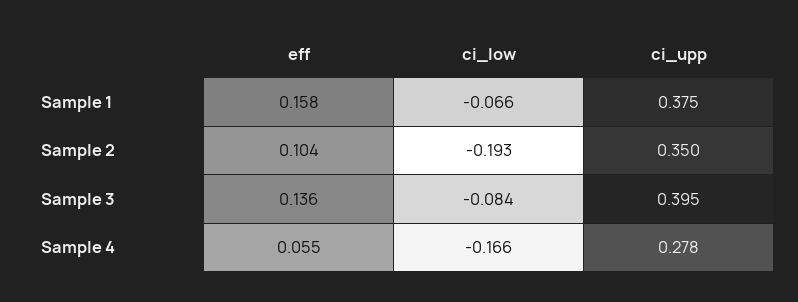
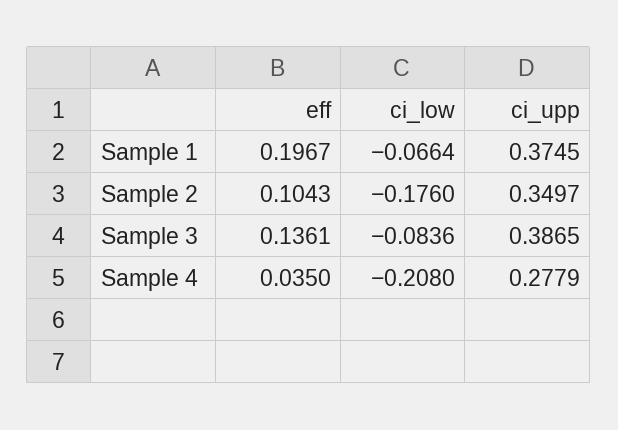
eff, Sample 1: 0.158 -> 0.1967
ci_low, Sample 2: -0.193 -> -0.176
ci_upp, Sample 3: 0.395 -> 0.3865
eff, Sample 4: 0.055 -> 0.035
ci_low, Sample 4: -0.166 -> -0.208

